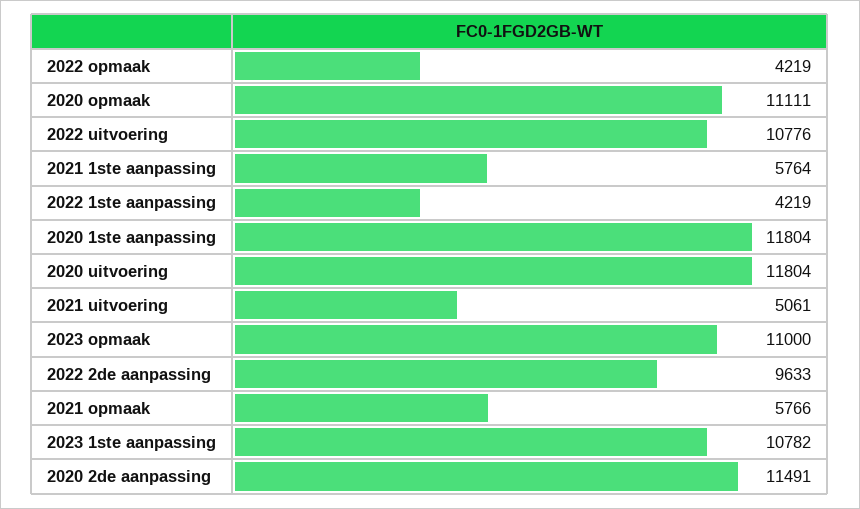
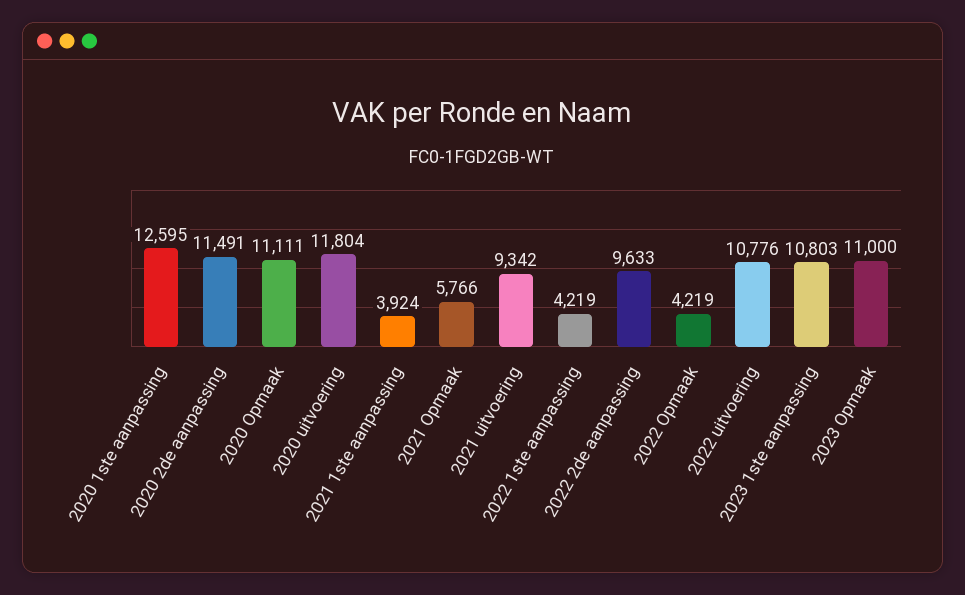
2021 1ste aanpassing: 5764 -> 3924
2020 1ste aanpassing: 11804 -> 12595
2021 uitvoering: 5061 -> 9342
2023 1ste aanpassing: 10782 -> 10803

